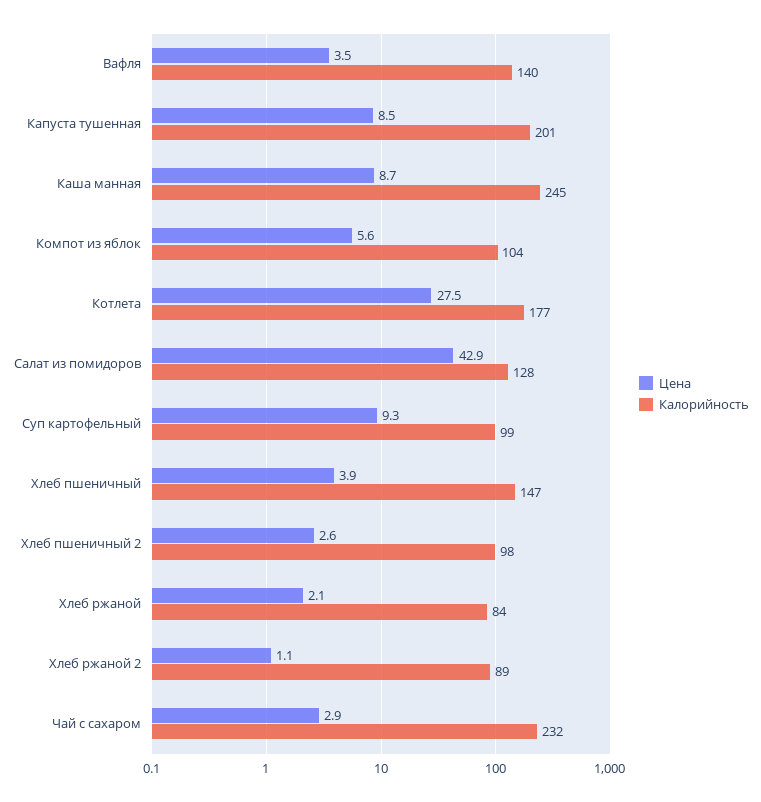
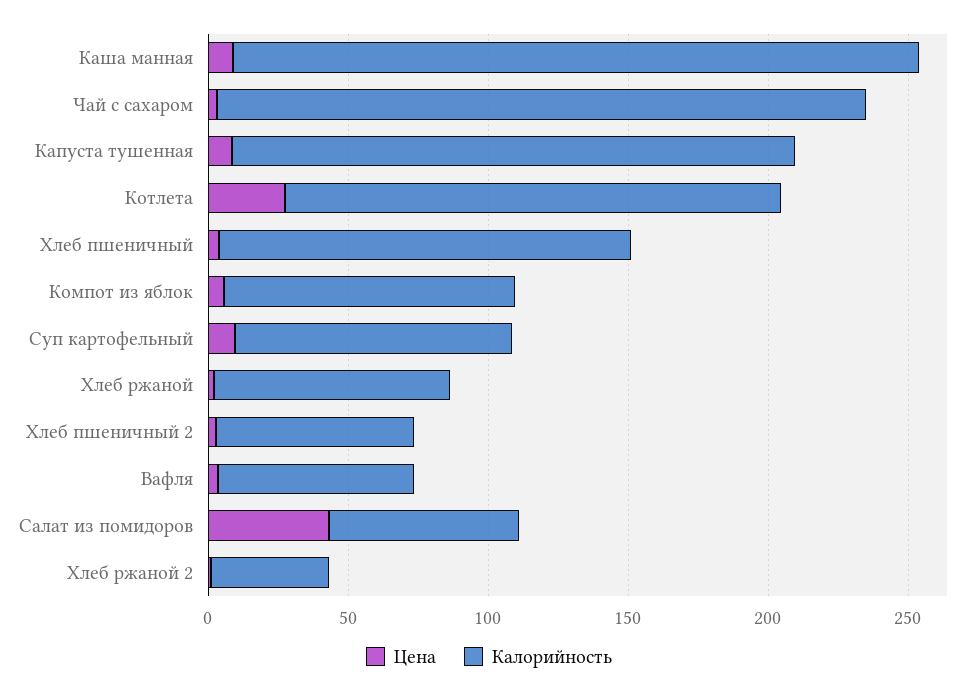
Калорийность, Вафля: 140 -> 70
Калорийность, Салат из помидоров: 128 -> 70
Калорийность, Хлеб пшеничный 2: 98 -> 70
Калорийность, Хлеб ржаной 2: 89 -> 40

